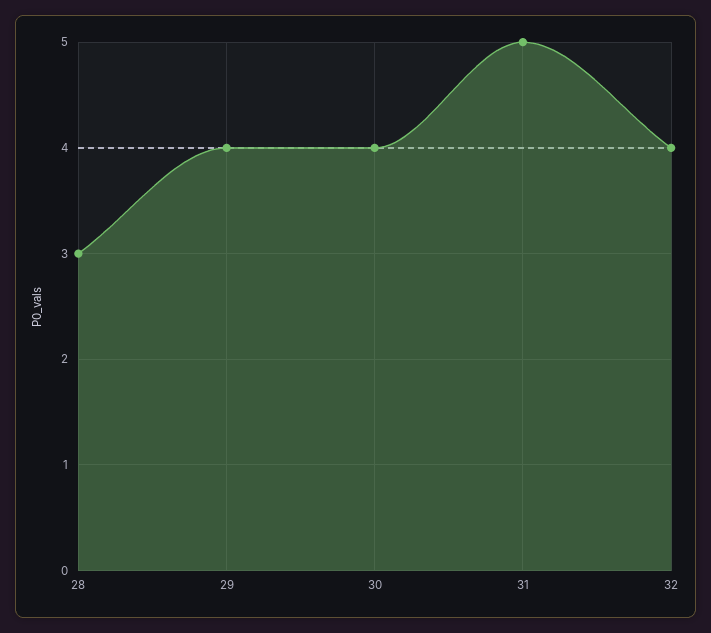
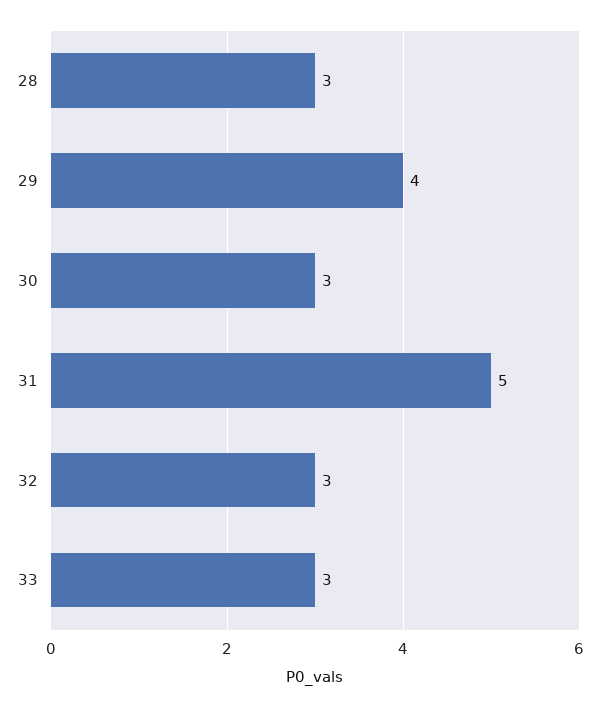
30: 4 -> 3
32: 4 -> 3
33: none -> 3

